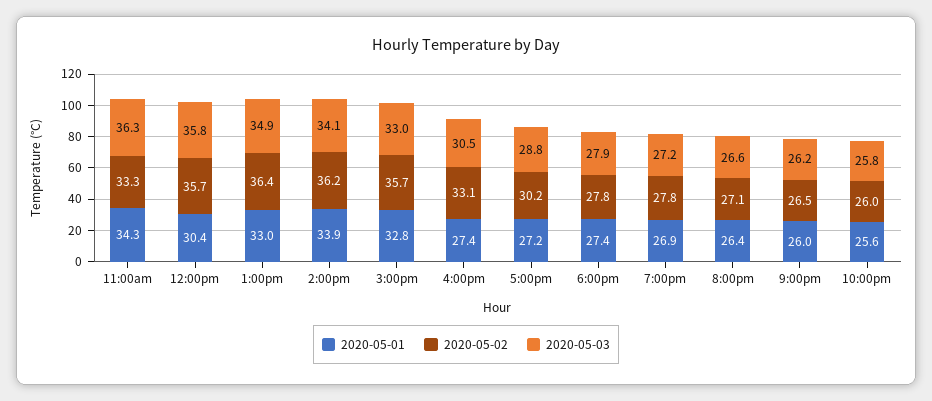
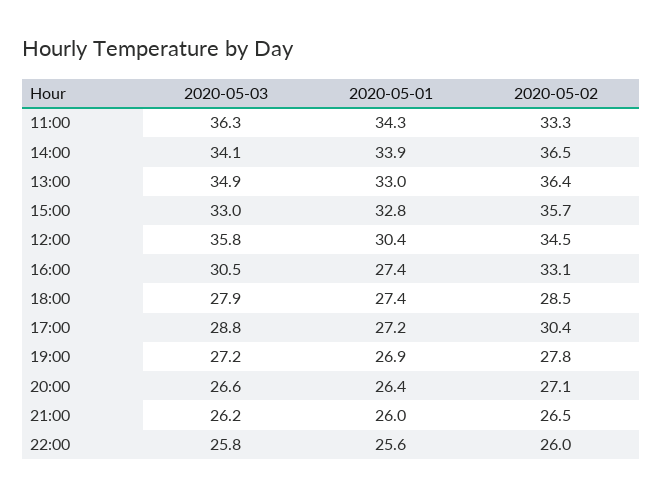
2020-05-02, 12:00pm: 35.7 -> 34.5
2020-05-02, 2:00pm: 36.2 -> 36.5
2020-05-02, 5:00pm: 30.2 -> 30.4
2020-05-02, 6:00pm: 27.8 -> 28.5

